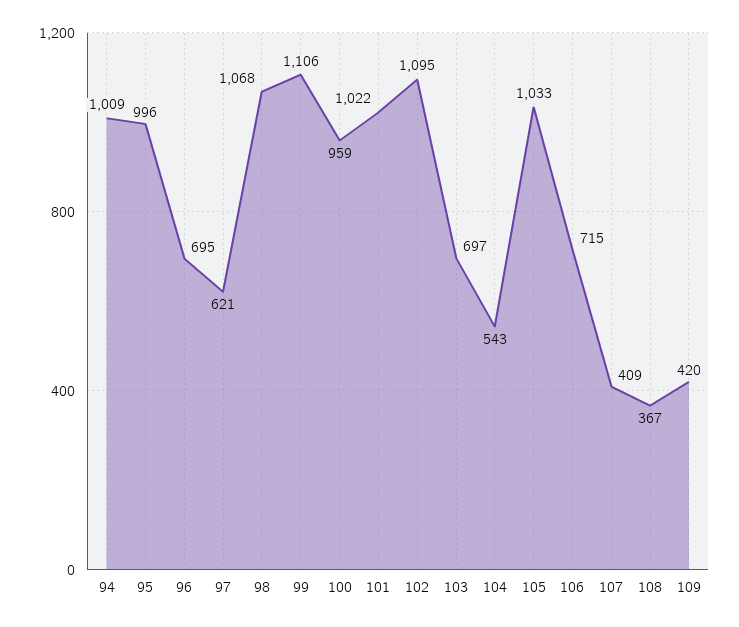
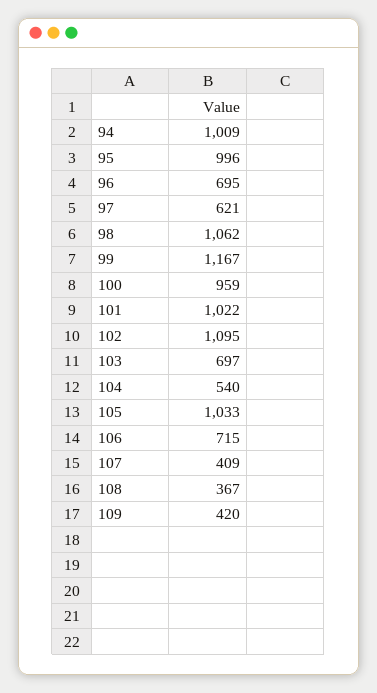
98: 1068 -> 1062
99: 1106 -> 1167
104: 543 -> 540

